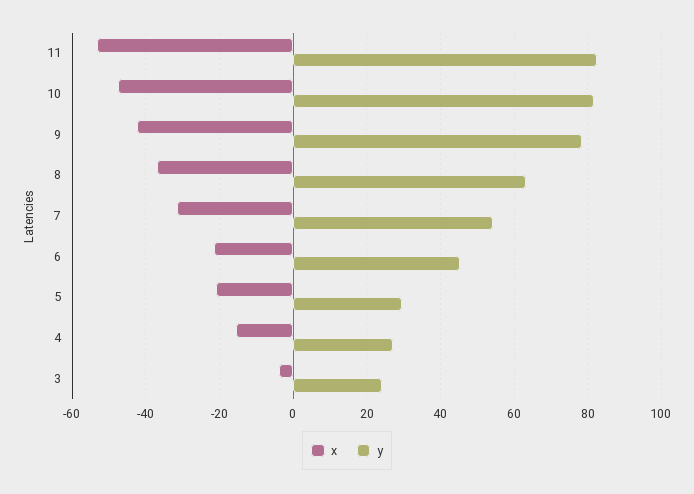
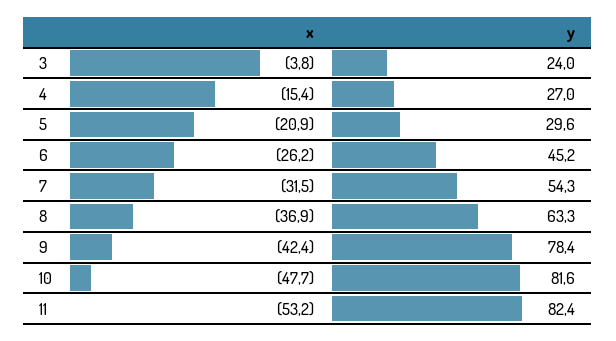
x, 6: -22 -> -26.2

